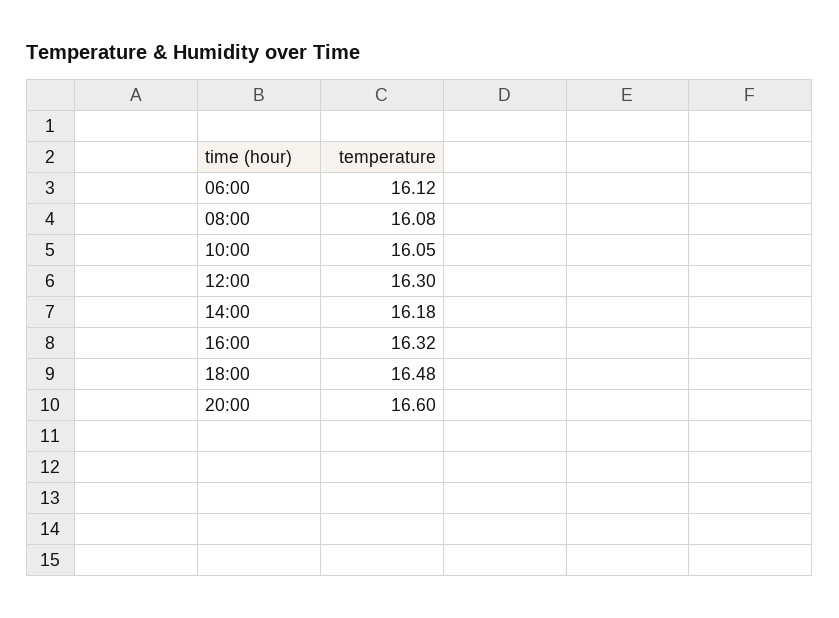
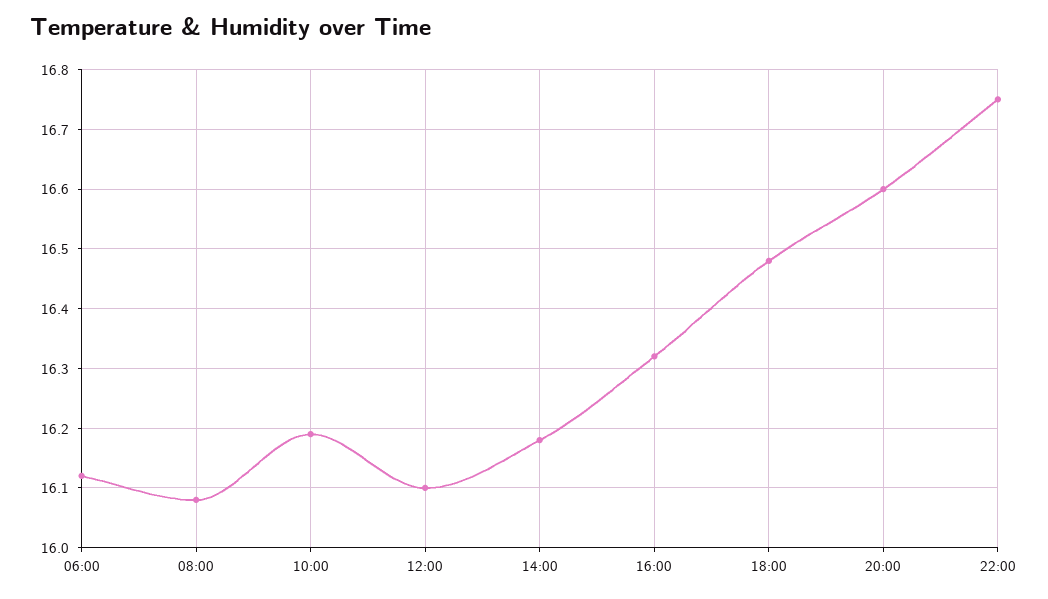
10:00: 16.05 -> 16.2
12:00: 16.3 -> 16.1
22:00: none -> 16.75

